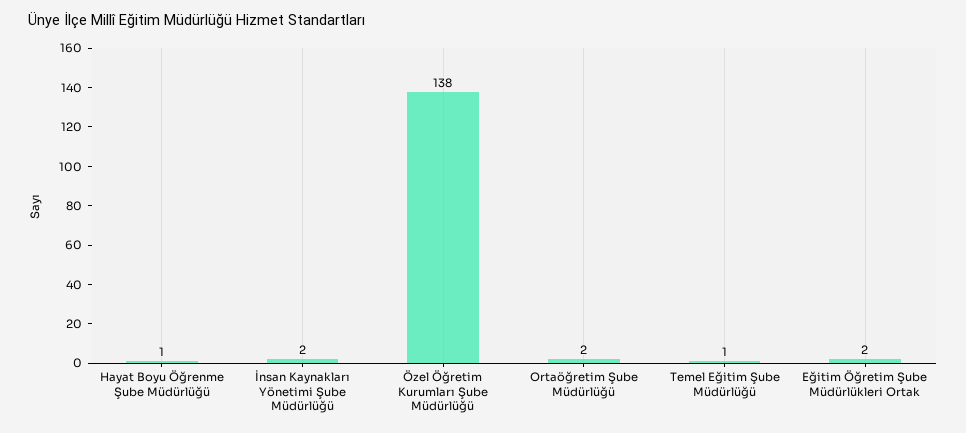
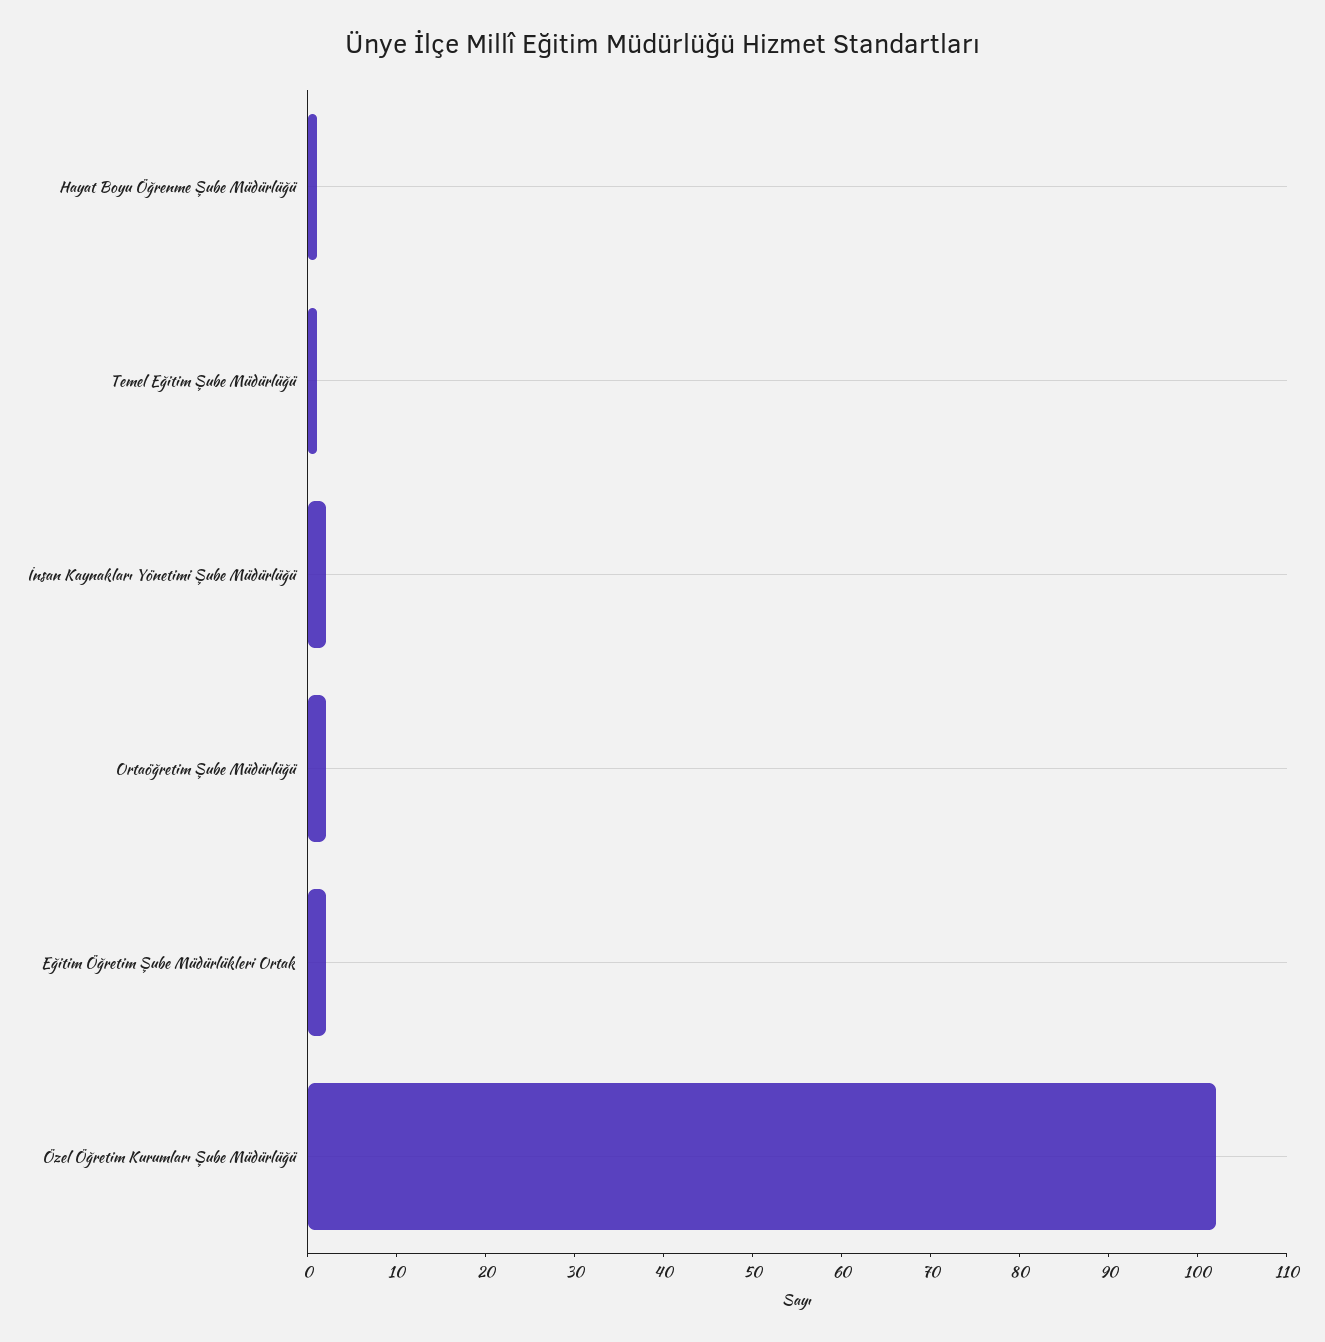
Özel Öğretim Kurumları Şube Müdürlüğü: 138 -> 102

